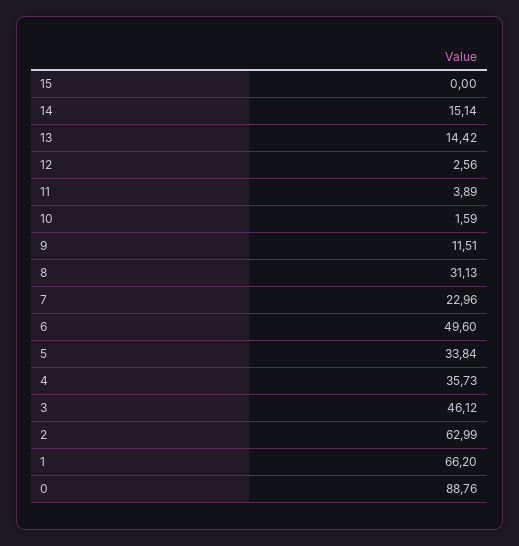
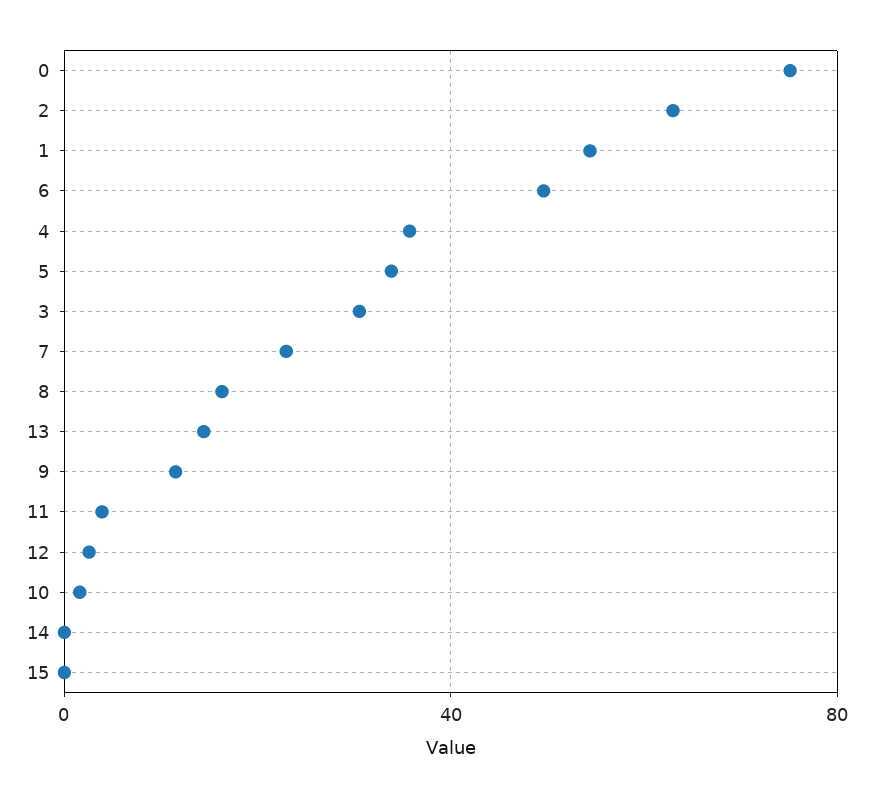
14: 15.14 -> 0
8: 31.13 -> 15
3: 46.12 -> 30
1: 66.2 -> 55
0: 88.76 -> 75

